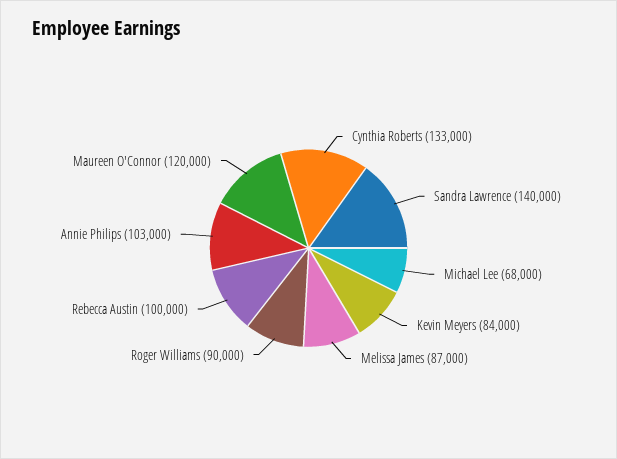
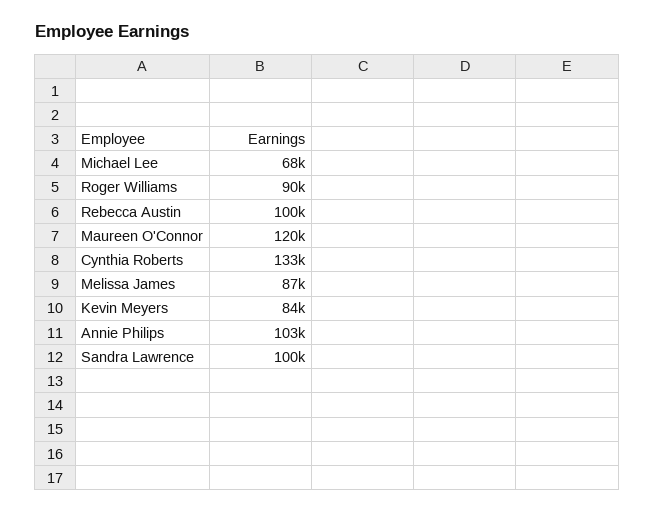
Sandra Lawrence: 140000 -> 100000

